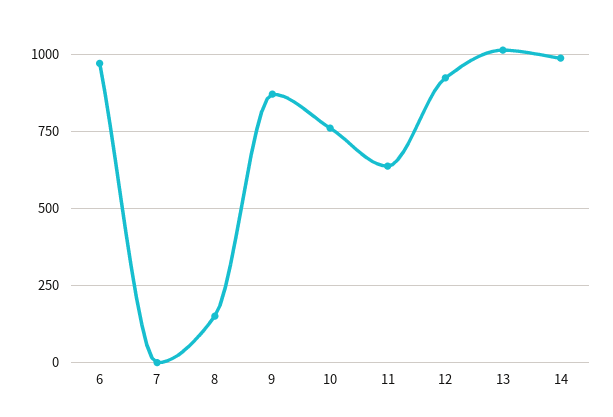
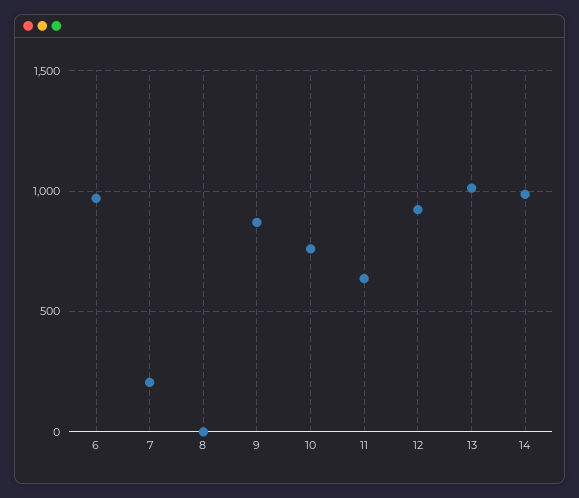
7: 0 -> 200
8: 150 -> 0

